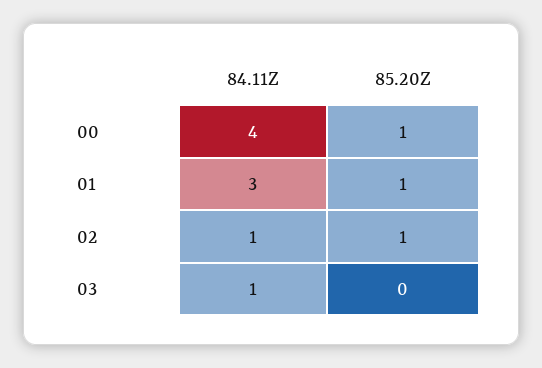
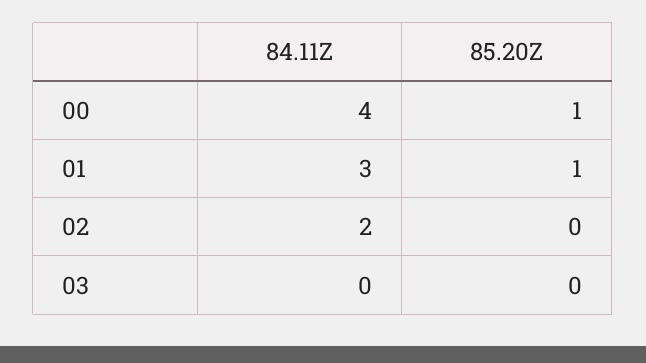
84.11Z, 02: 1 -> 2
85.20Z, 02: 1 -> 0
84.11Z, 03: 1 -> 0

